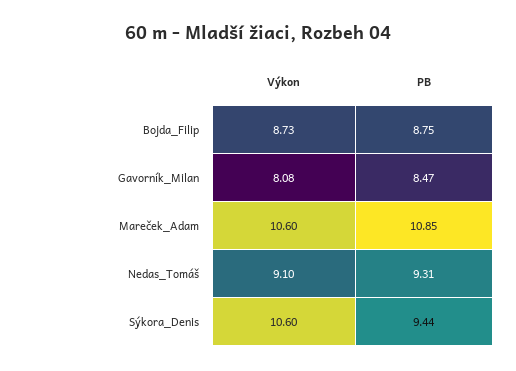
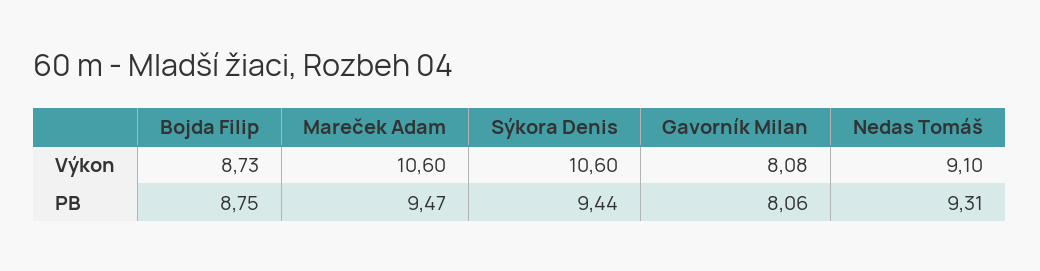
PB, Gavorník_Milan: 8.47 -> 8.06
PB, Mareček_Adam: 10.85 -> 9.47

